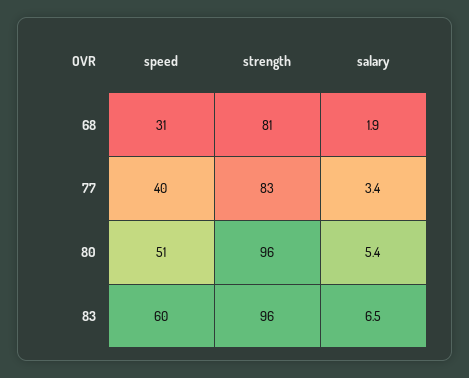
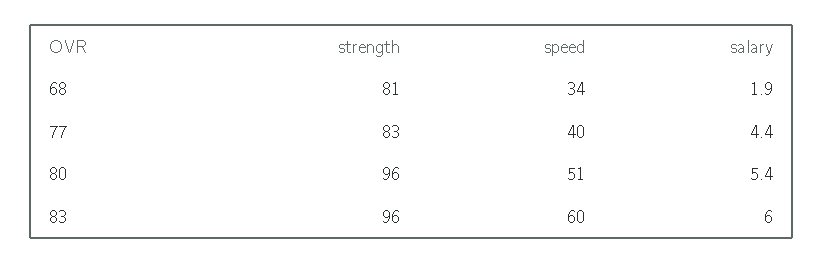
speed, 68: 31 -> 34
salary, 77: 3.4 -> 4.4
salary, 83: 6.5 -> 6

